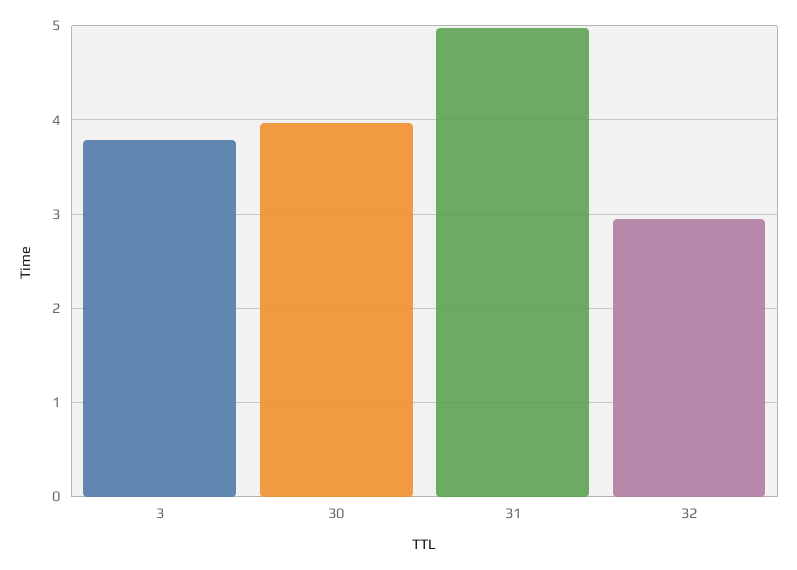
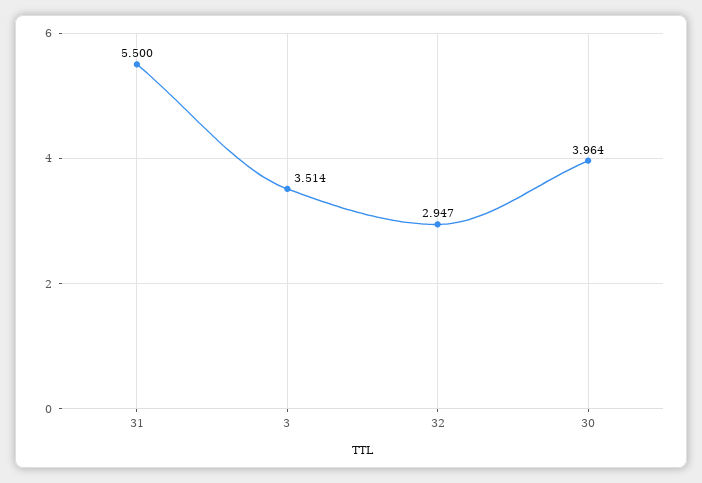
3: 3.8 -> 3.514
31: 5 -> 5.5

